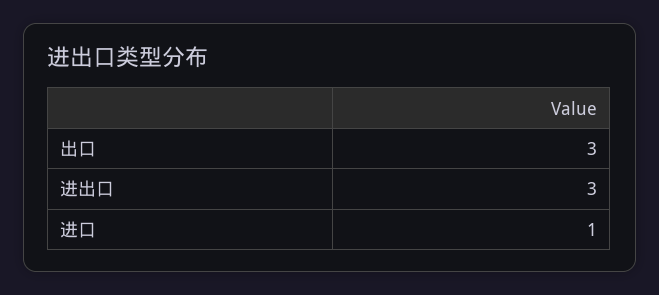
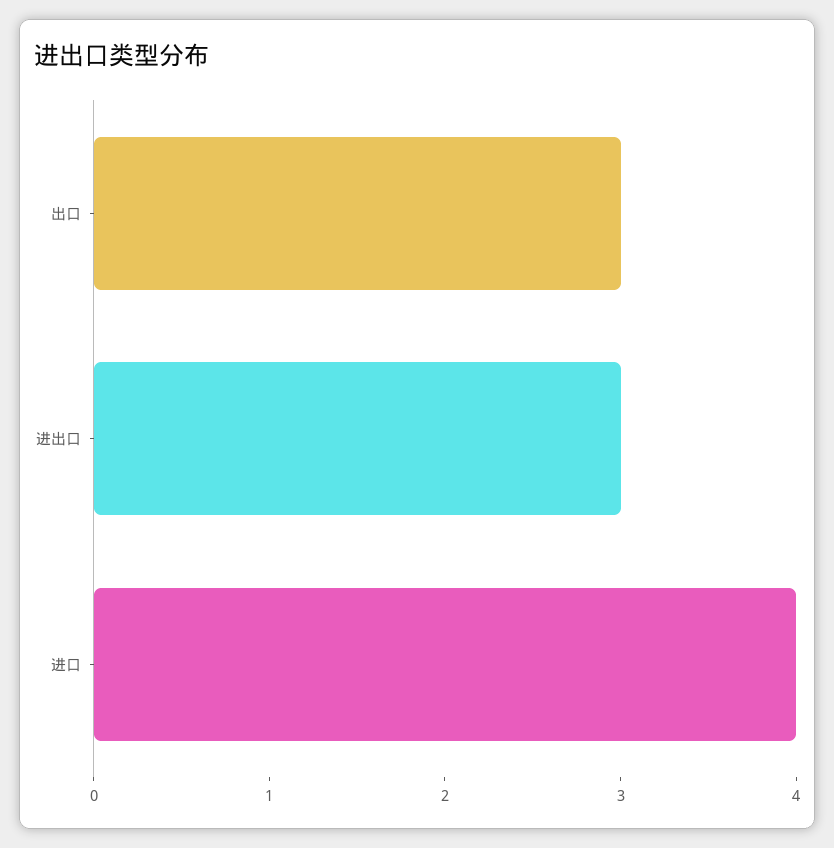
进口: 1 -> 4

